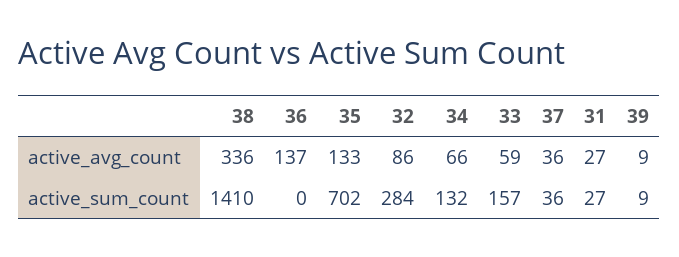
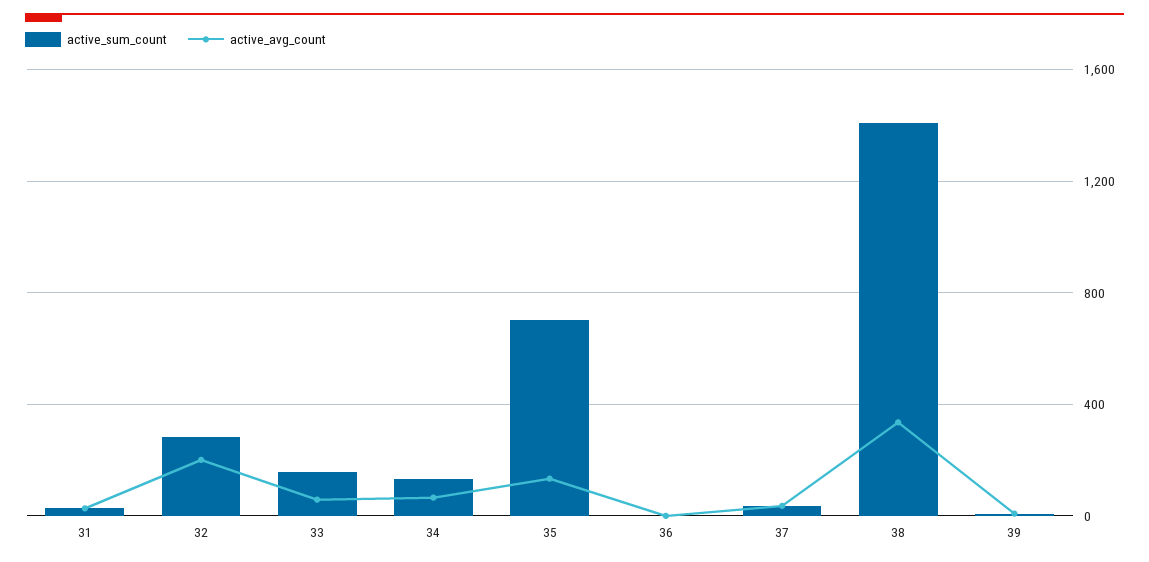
active_avg_count, 36: 137 -> 0
active_avg_count, 32: 86 -> 200

